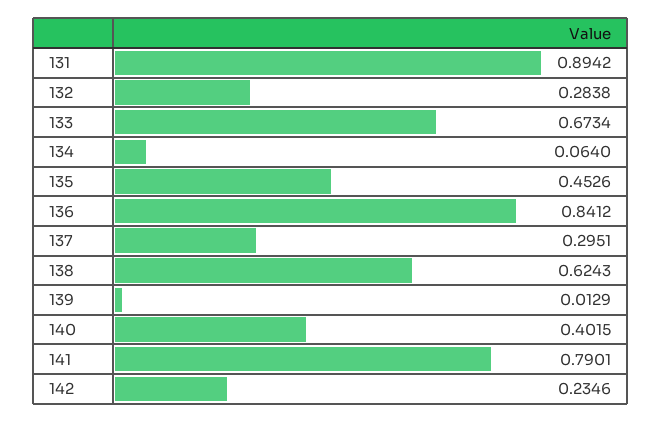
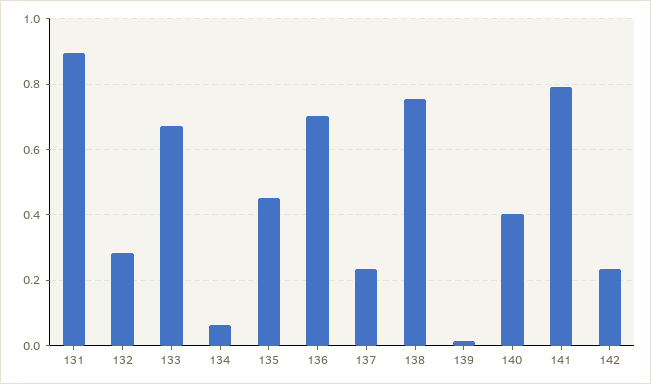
136: 0.8412 -> 0.7
137: 0.2951 -> 0.24
138: 0.6243 -> 0.76

